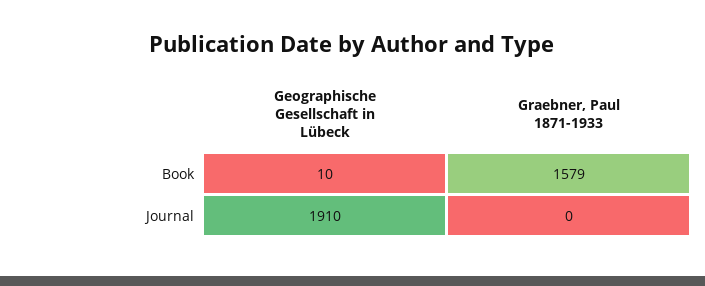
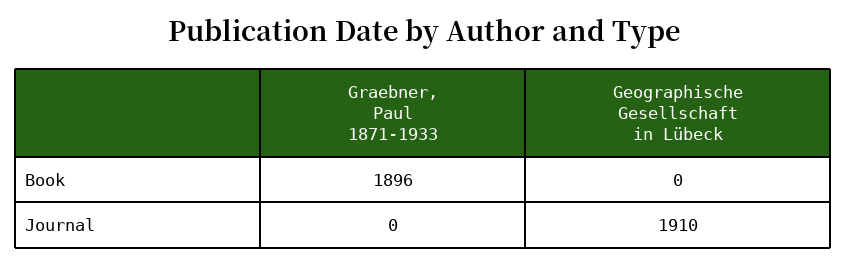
Geographische Gesellschaft in Lübeck, Book: 10 -> 0
Graebner, Paul 1871-1933, Book: 1579 -> 1896

